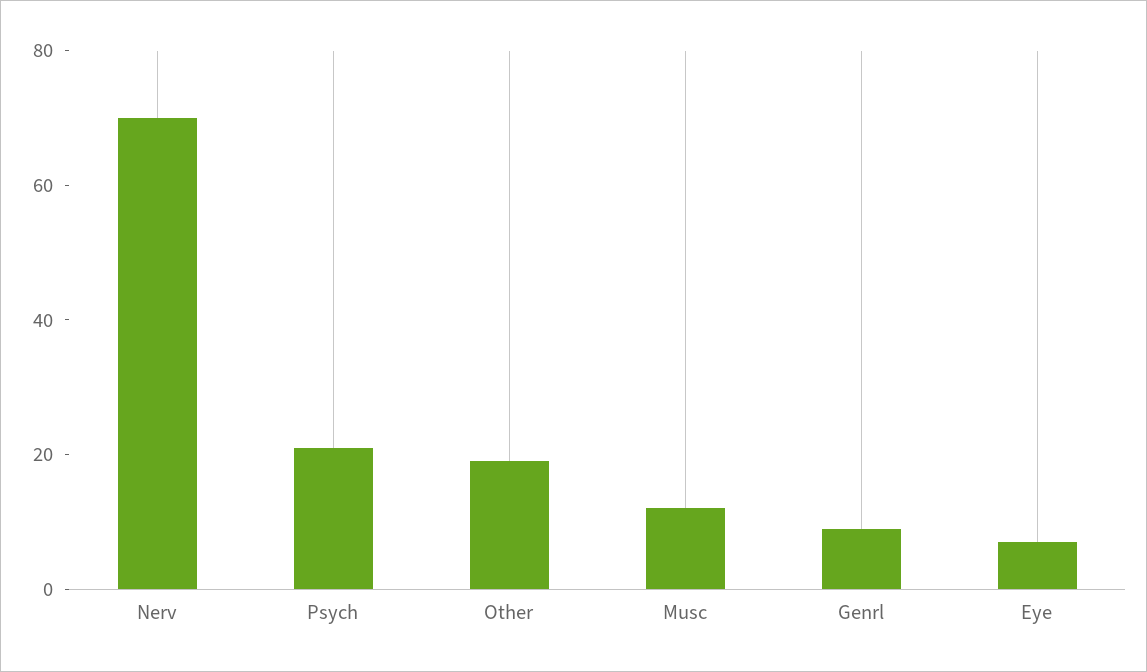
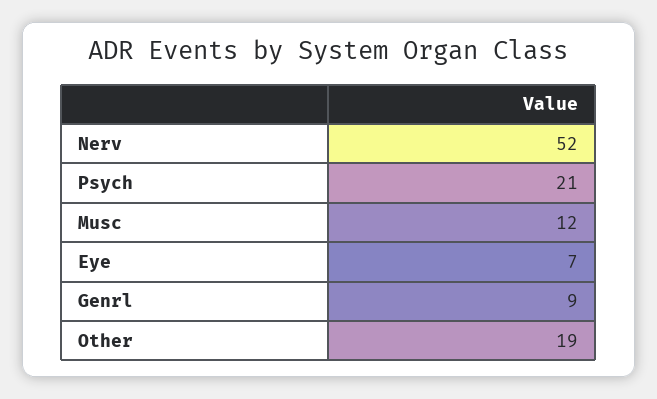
Nerv: 70 -> 52

